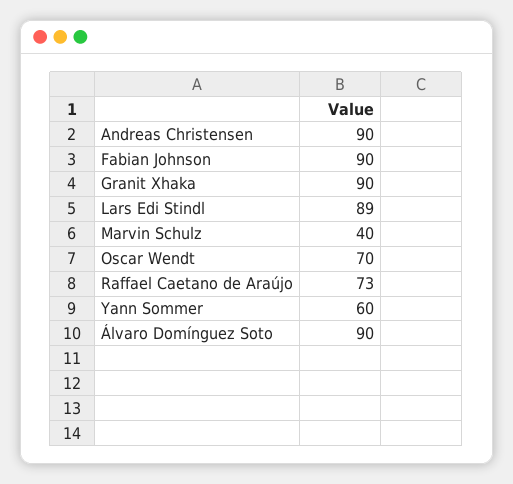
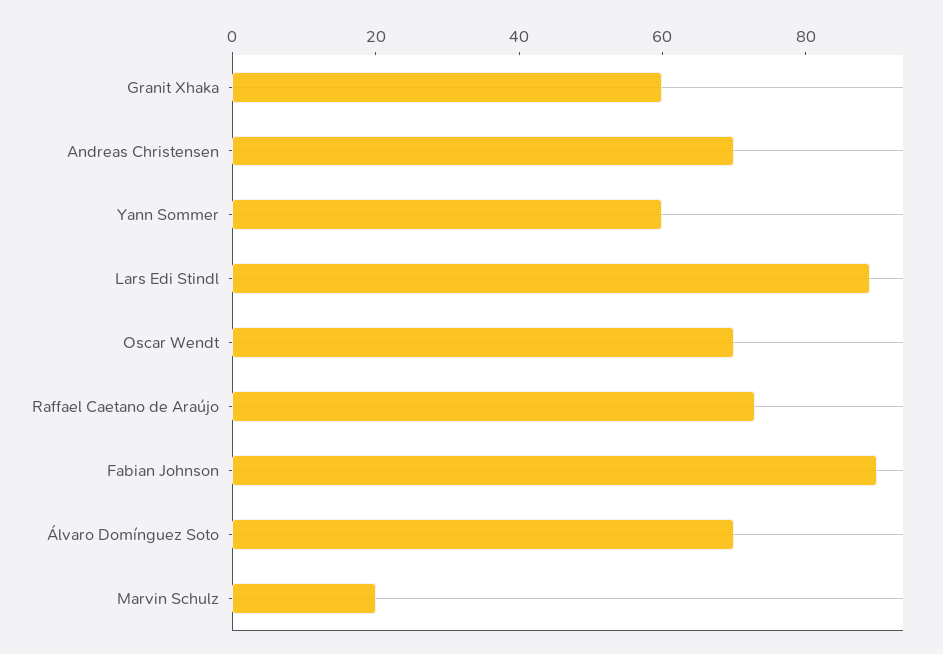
Andreas Christensen: 90 -> 70
Granit Xhaka: 90 -> 60
Marvin Schulz: 40 -> 20
Álvaro Domínguez Soto: 90 -> 70

